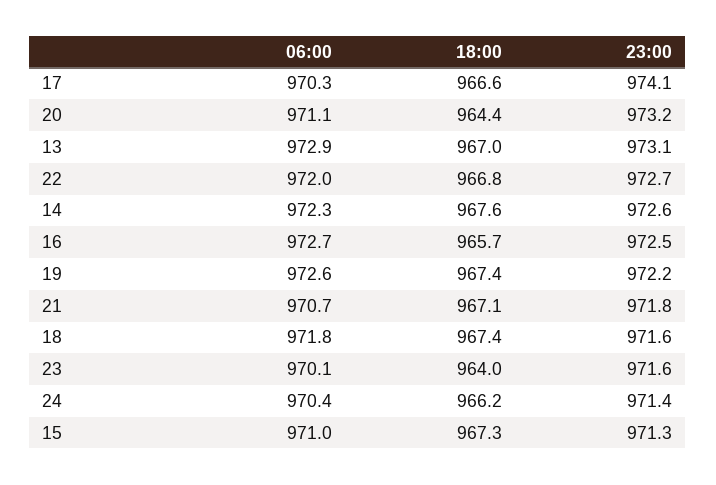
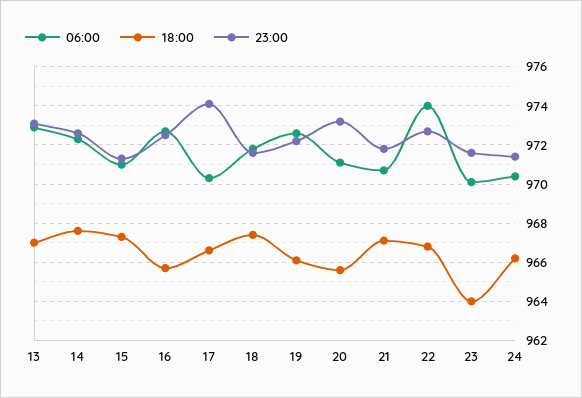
18:00, 20: 964.4 -> 965.5
06:00, 22: 972 -> 974
18:00, 19: 967.4 -> 966

